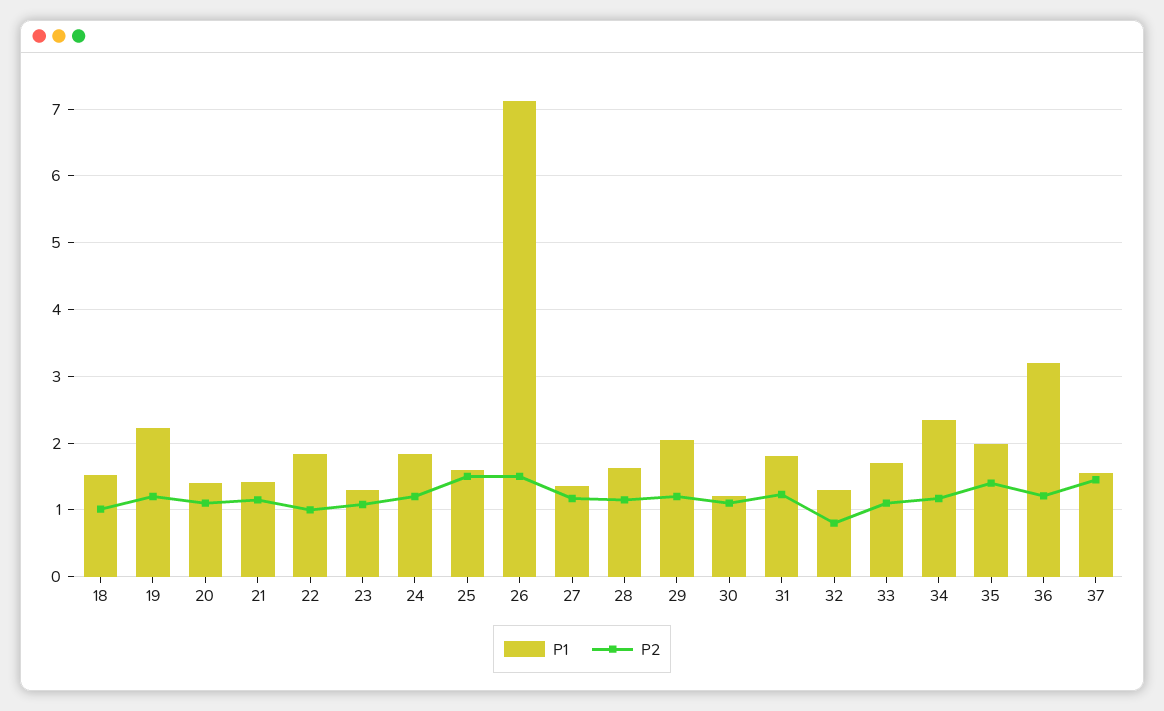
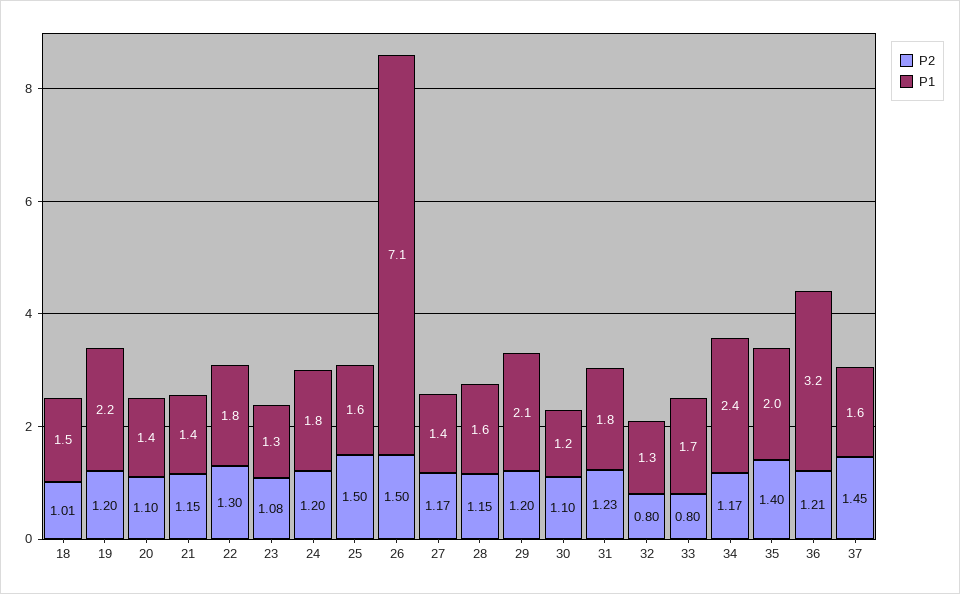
P2, 22: 1 -> 1.3
P2, 33: 1.1 -> 0.8

